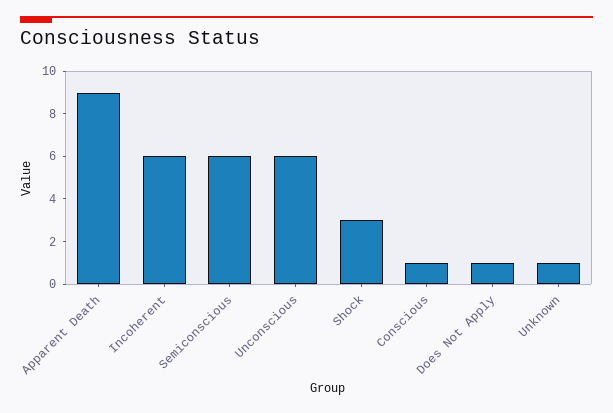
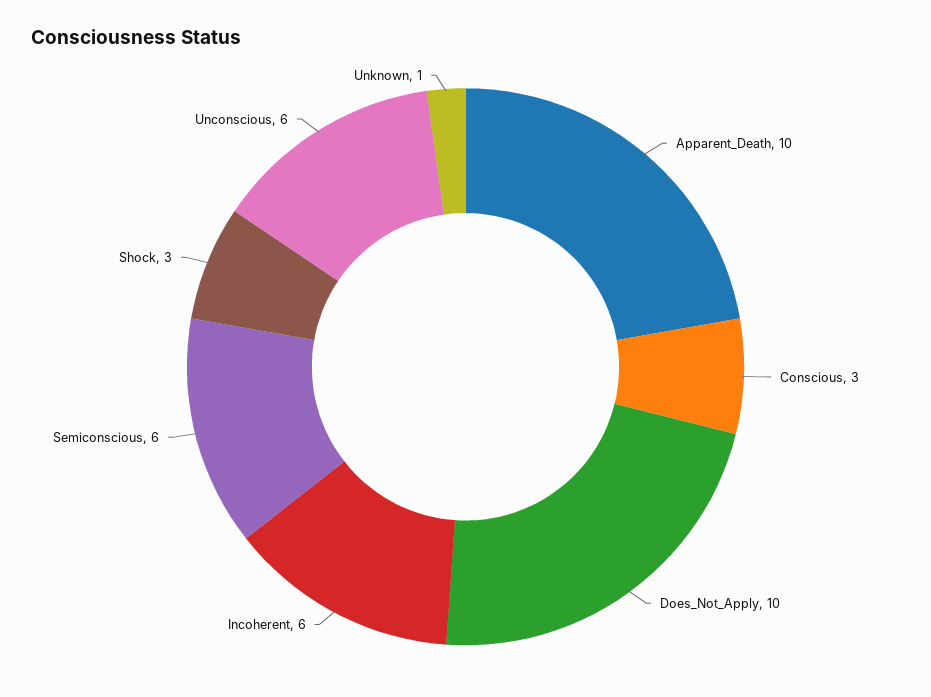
Apparent Death: 9 -> 10
Conscious: 1 -> 3
Does Not Apply: 1 -> 10

